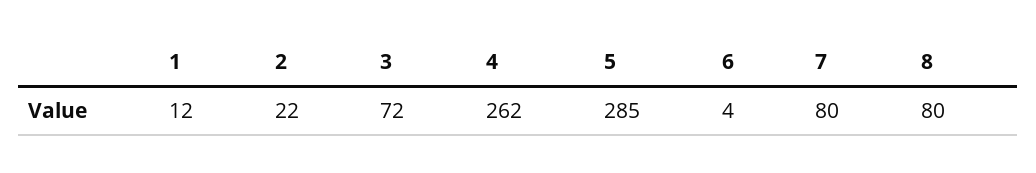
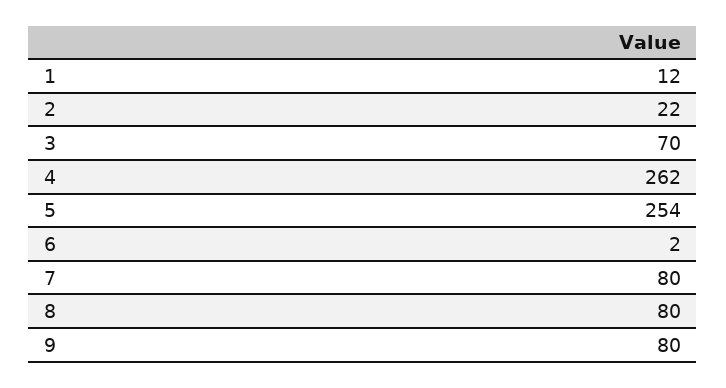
3: 72 -> 70
5: 285 -> 254
6: 4 -> 2
9: none -> 80

